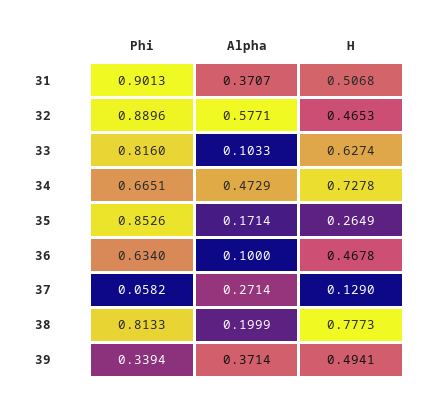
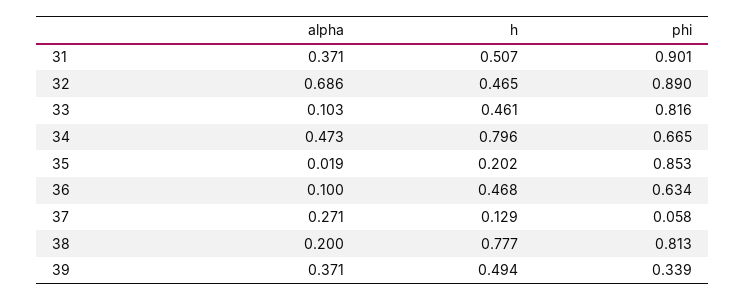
Alpha, 32: 0.5771 -> 0.686
H, 33: 0.6274 -> 0.461
H, 34: 0.7278 -> 0.796
Alpha, 35: 0.1714 -> 0.019
H, 35: 0.2649 -> 0.202

